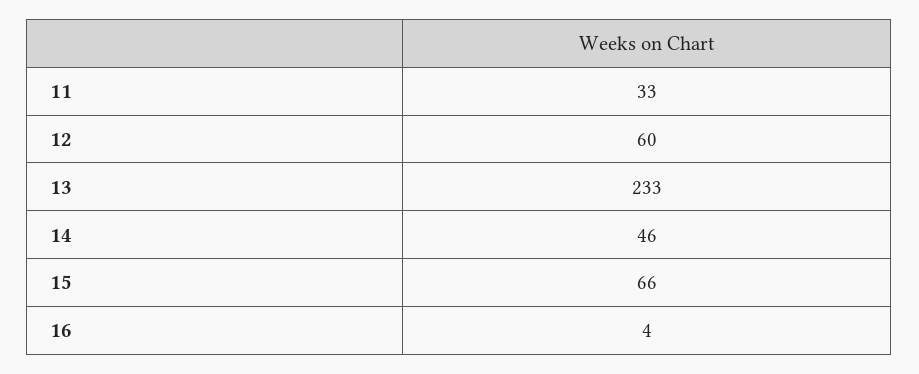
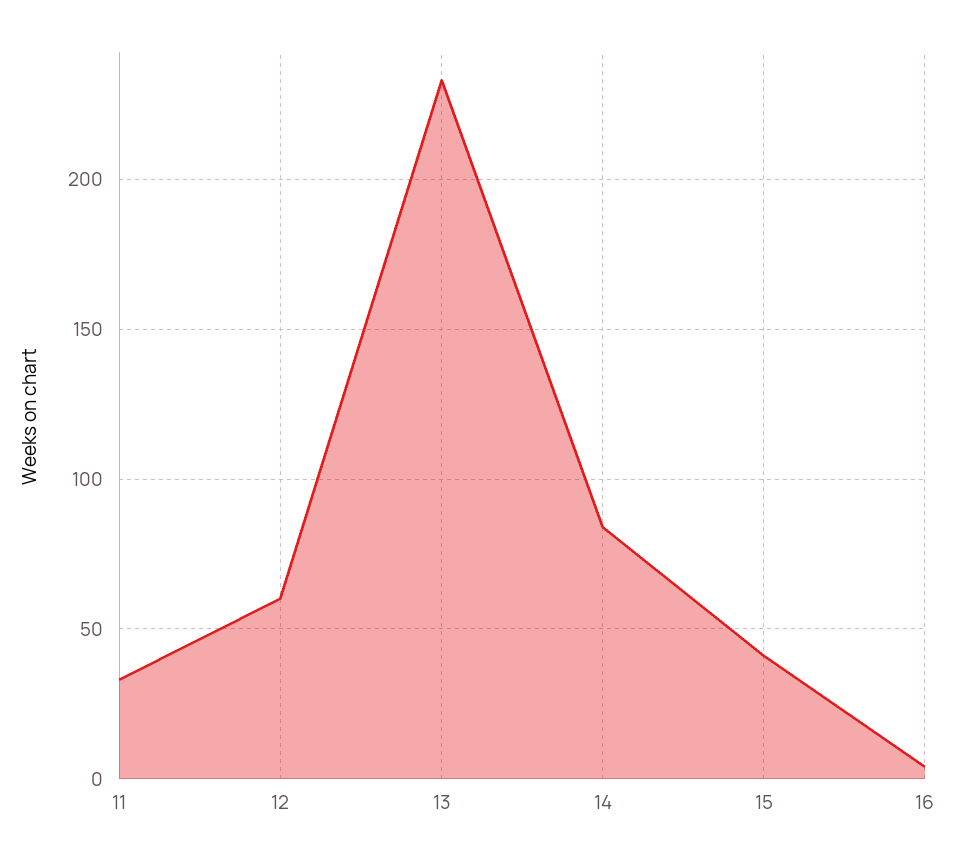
14: 46 -> 85
15: 66 -> 40

